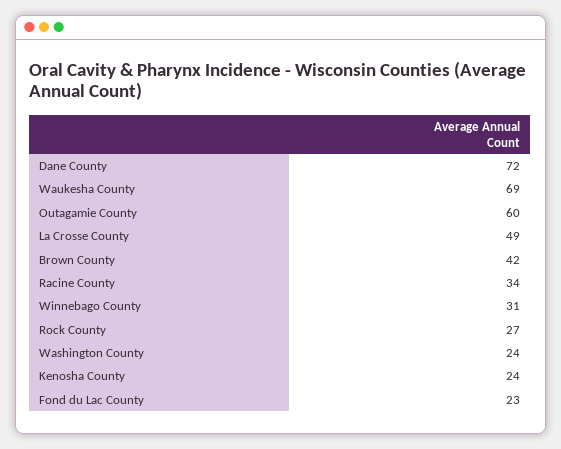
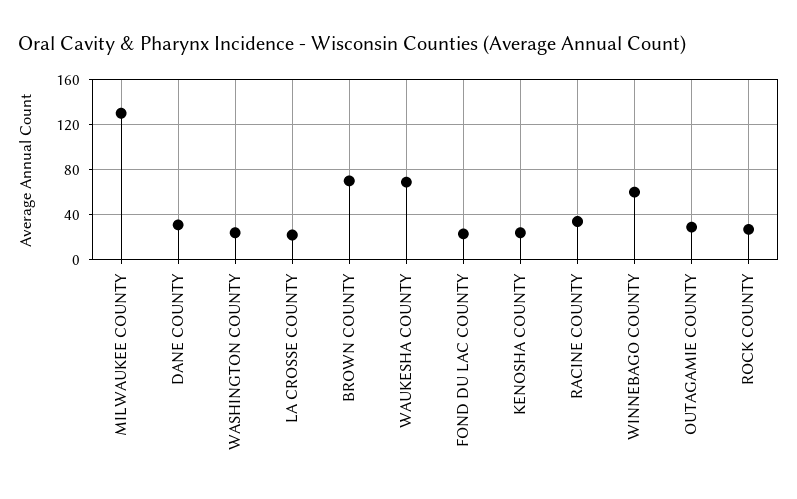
Dane County: 72 -> 30
Outagamie County: 60 -> 30
La Crosse County: 49 -> 20
Brown County: 42 -> 70
Winnebago County: 31 -> 60
MILWAUKEE COUNTY: none -> 130

